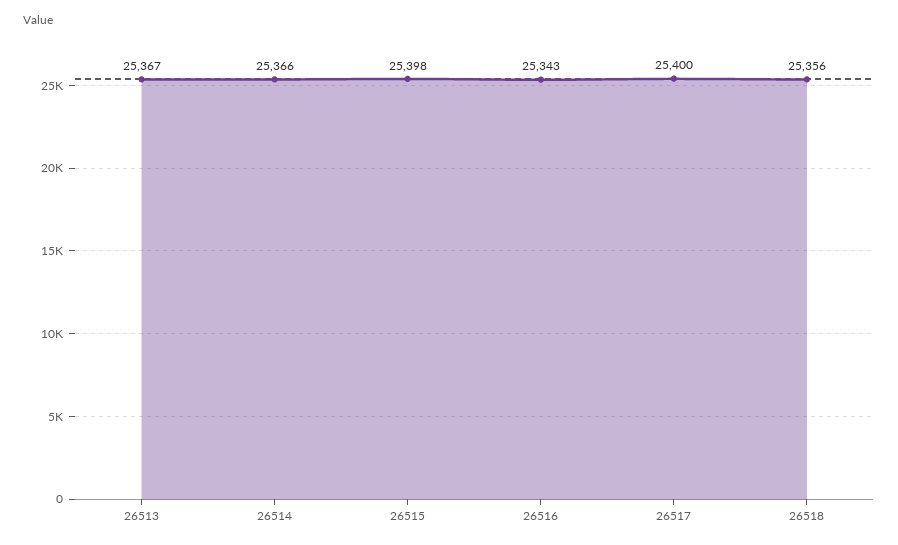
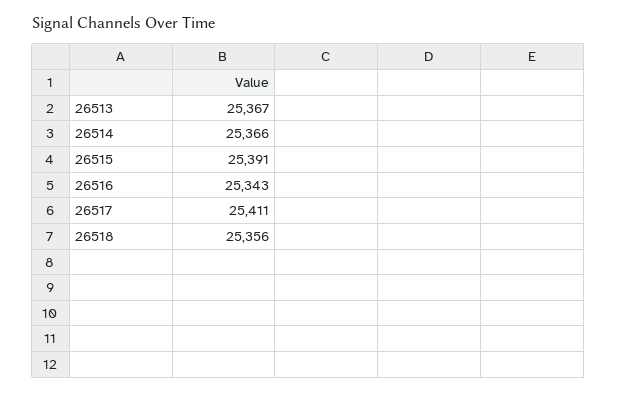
26515: 25398 -> 25391
26517: 25400 -> 25411

